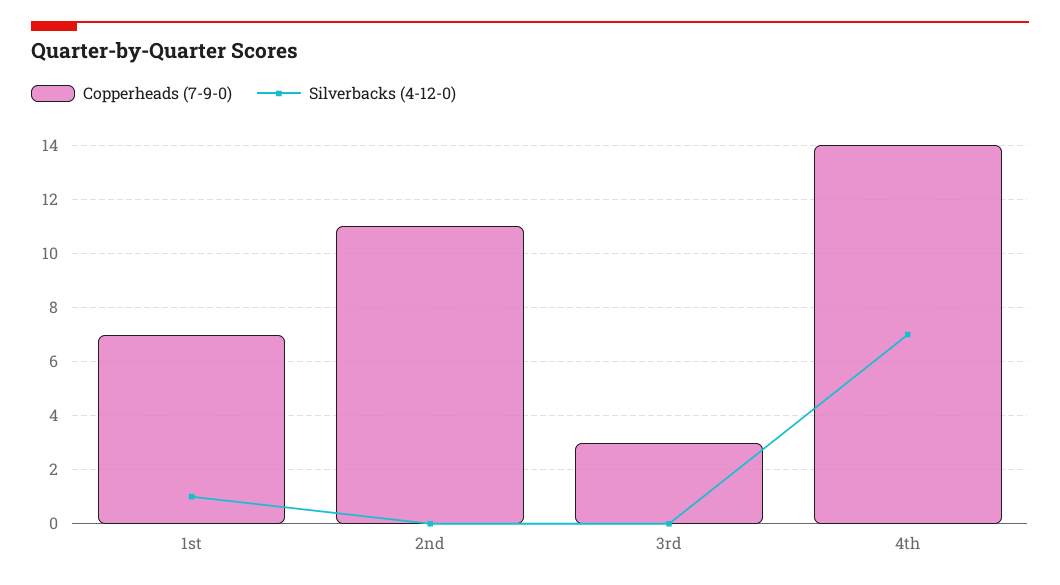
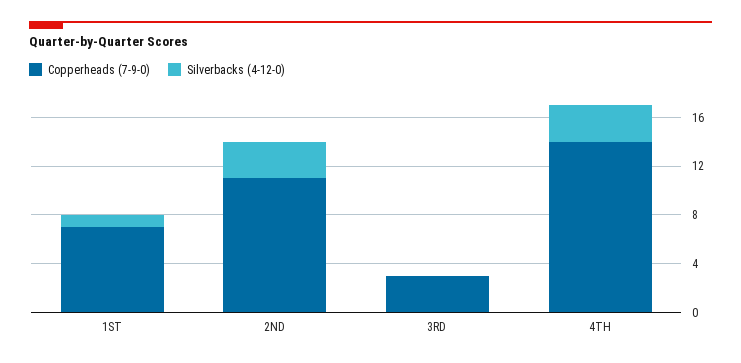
Silverbacks (4-12-0), 2nd: 0 -> 3
Silverbacks (4-12-0), 4th: 7 -> 3

